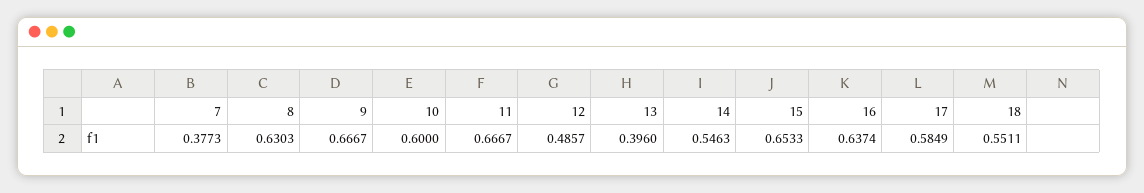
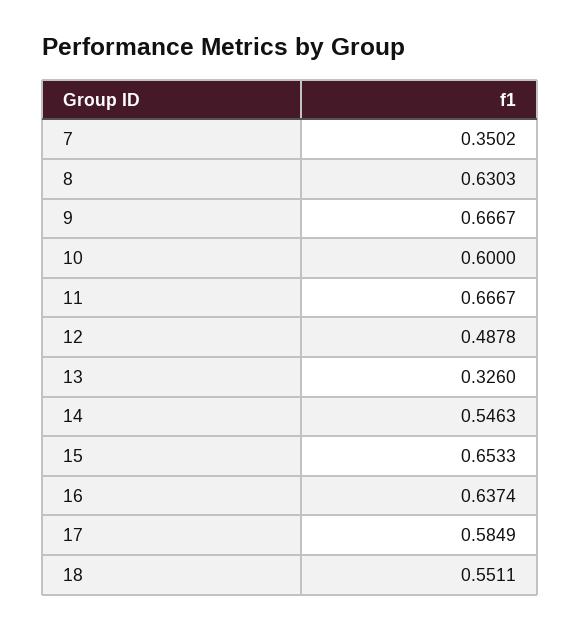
7: 0.3773 -> 0.3502
12: 0.4857 -> 0.4878
13: 0.396 -> 0.326

